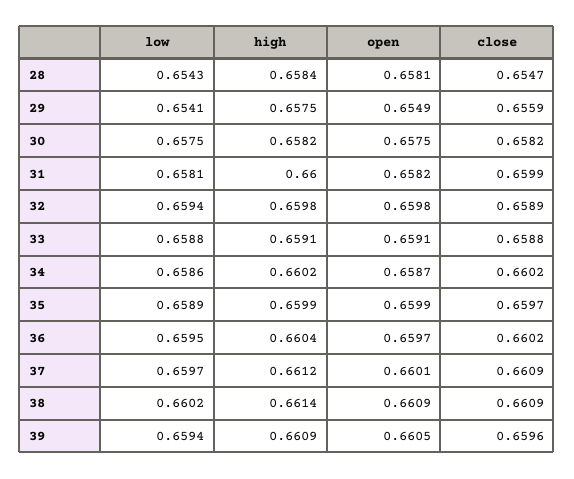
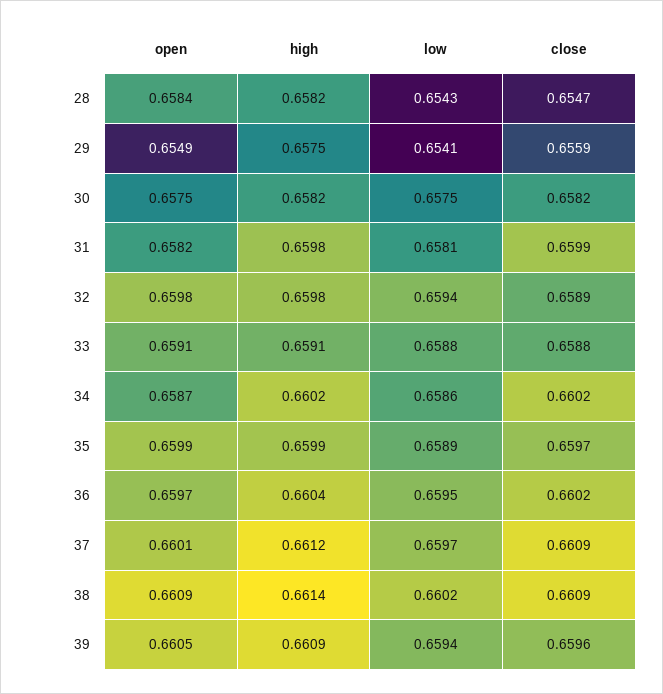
high, 28: 0.6584 -> 0.6582
open, 28: 0.6581 -> 0.6584
high, 31: 0.66 -> 0.6598

